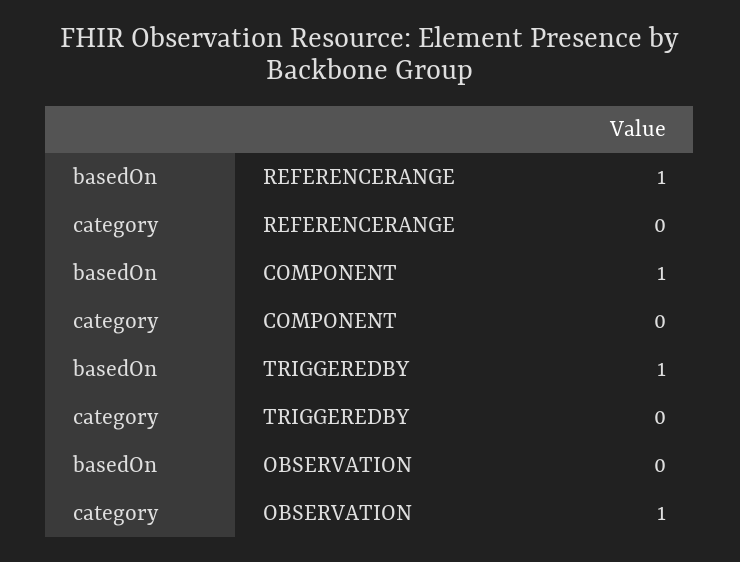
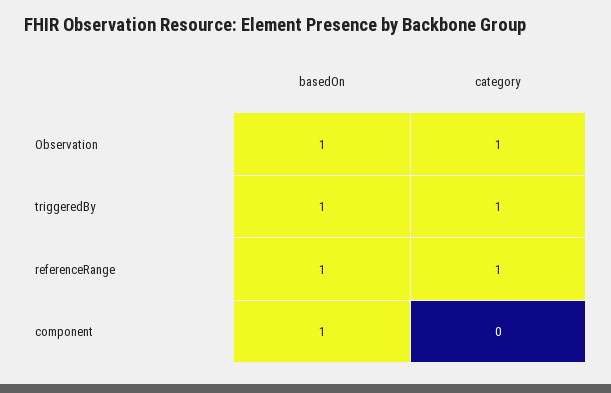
category, REFERENCERANGE: 0 -> 1
category, TRIGGEREDBY: 0 -> 1
basedOn, OBSERVATION: 0 -> 1

